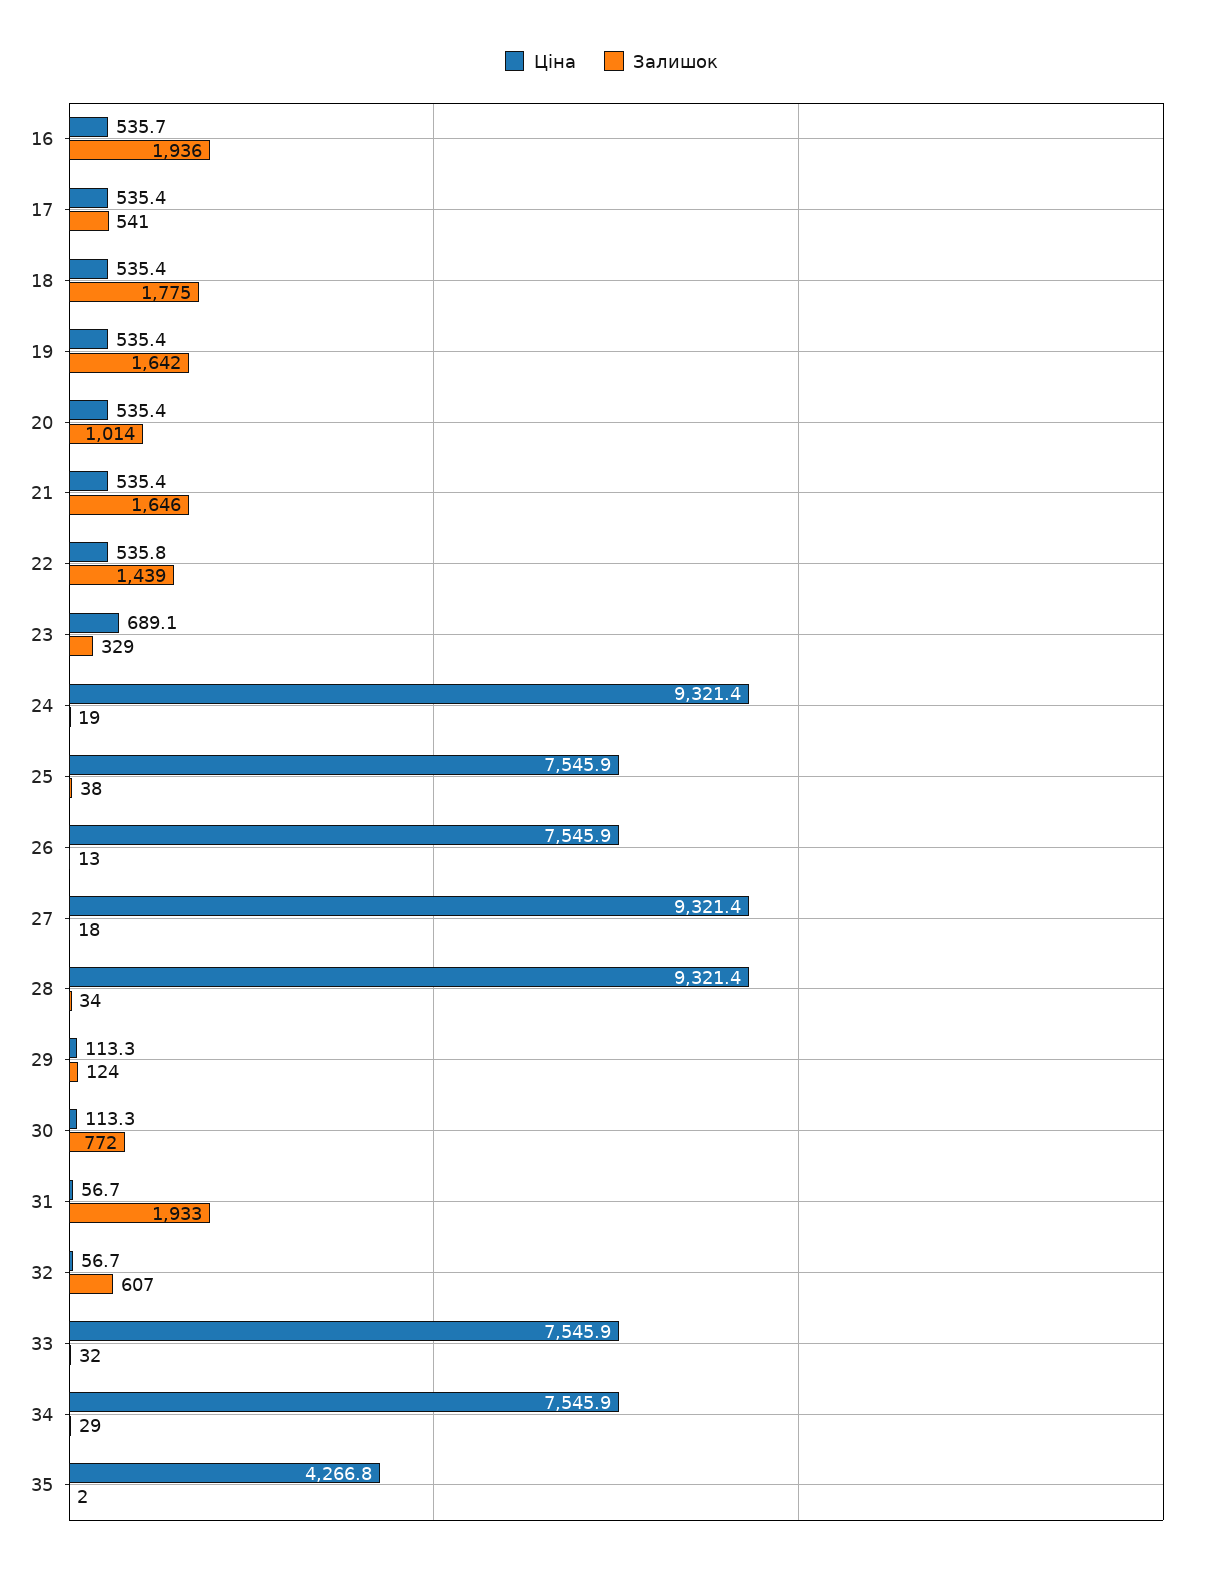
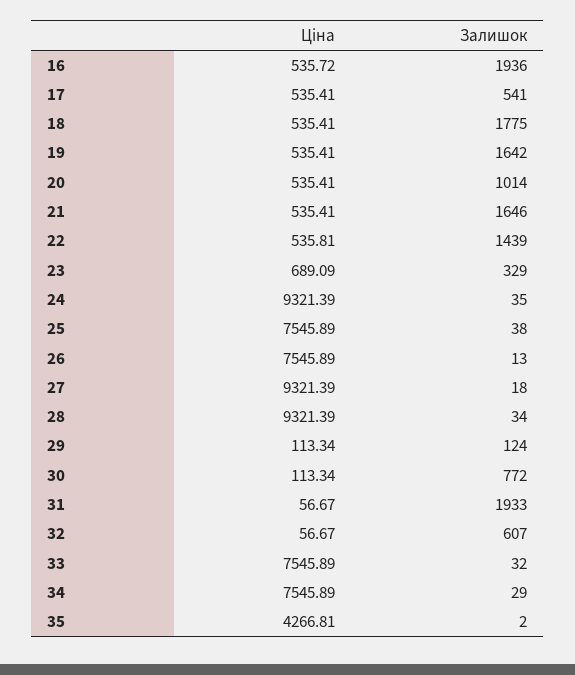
Залишок, 24: 19 -> 35

